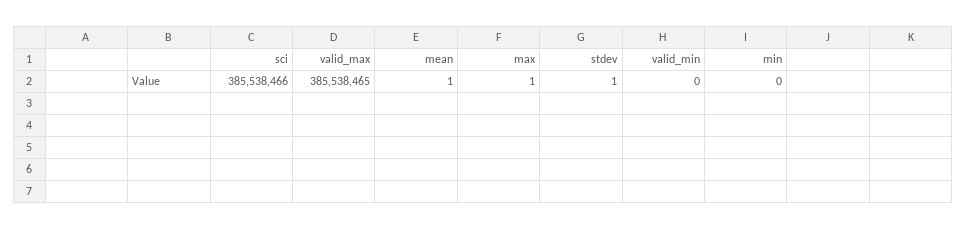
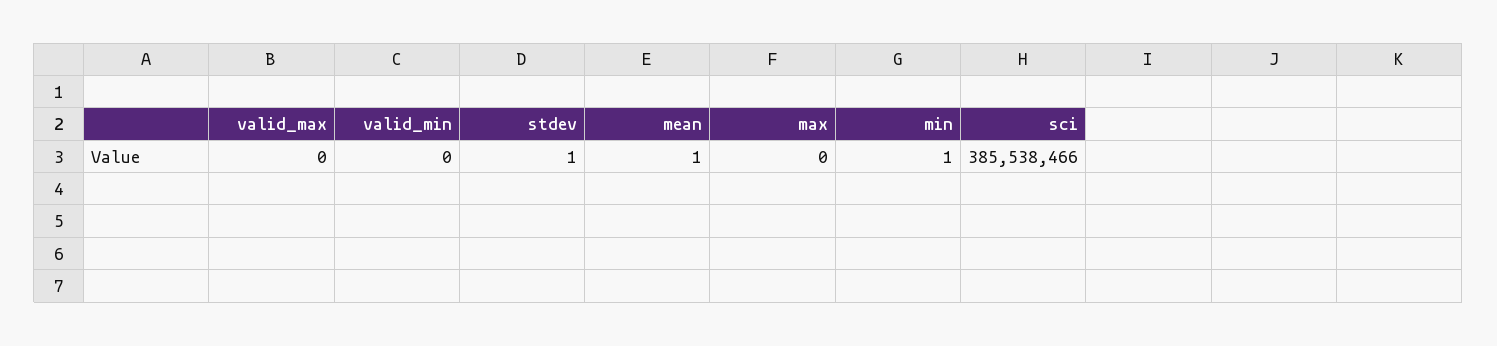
valid_max: 385538465 -> 0
max: 1 -> 0
min: 0 -> 1

